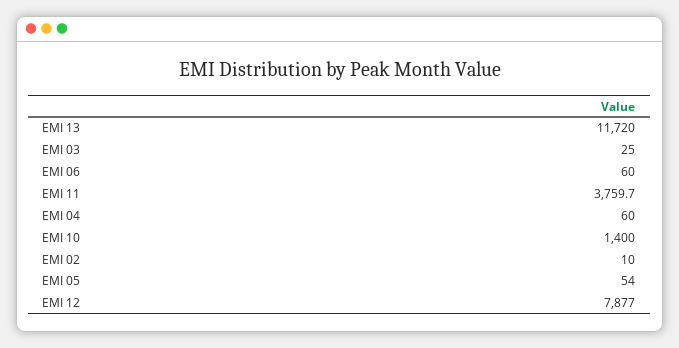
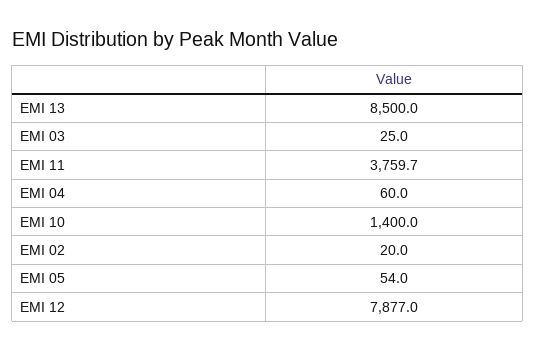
EMI 13: 11720 -> 8500
EMI 06: 60 -> none
EMI 02: 10 -> 20

